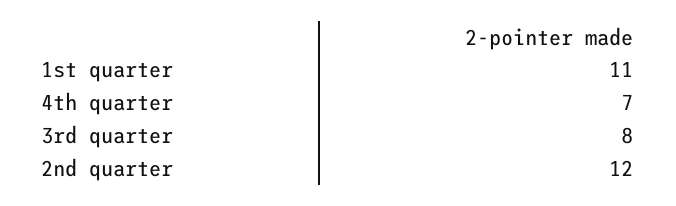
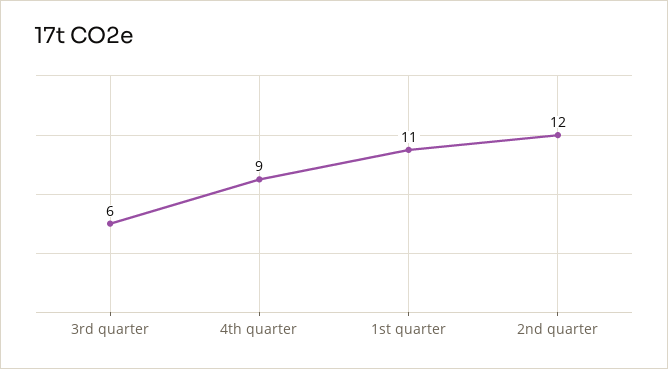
4th quarter: 7 -> 9
3rd quarter: 8 -> 6

